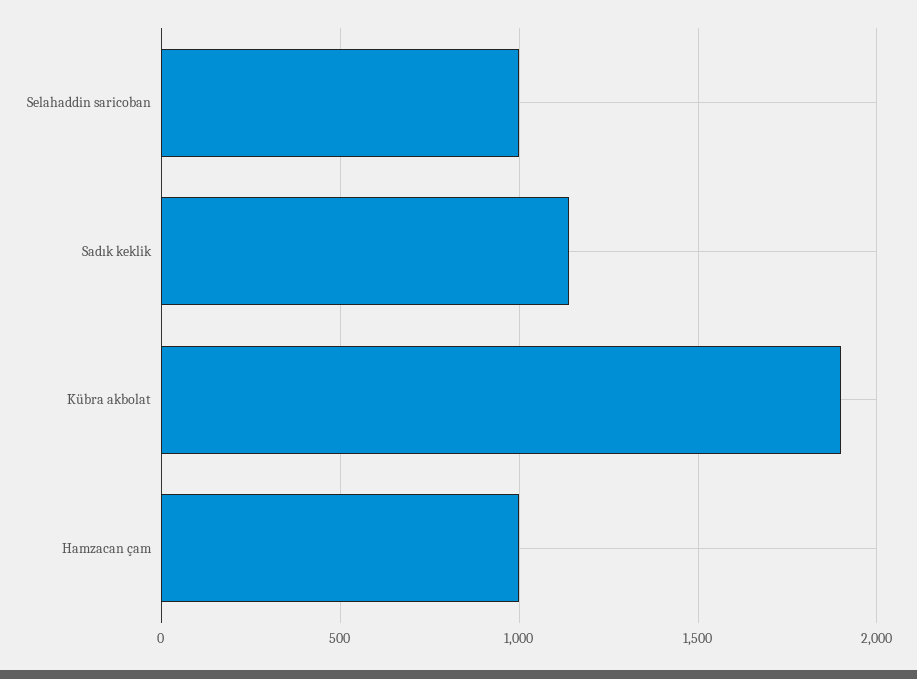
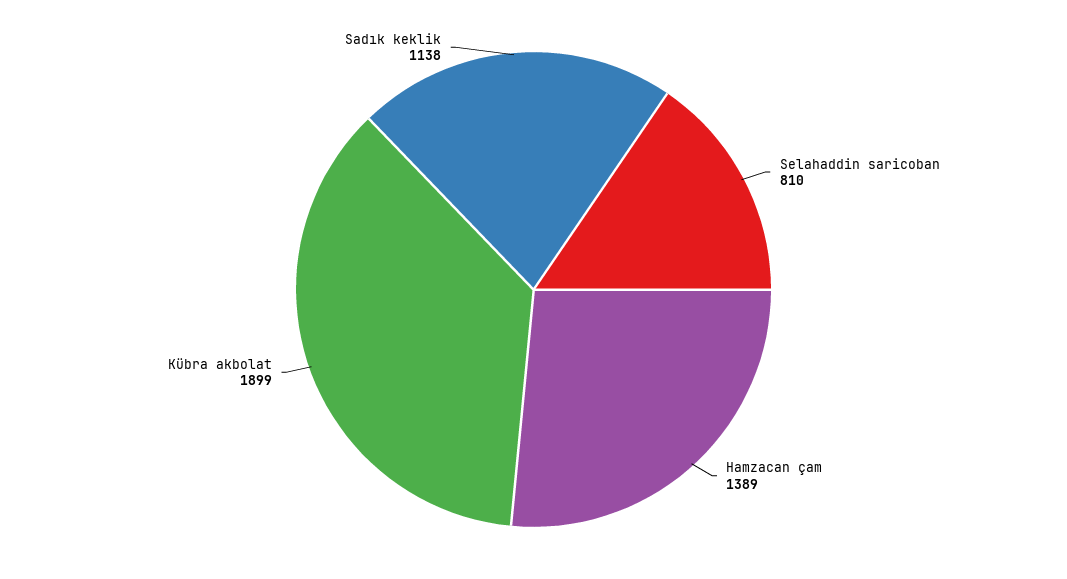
Selahaddin saricoban: 1000 -> 810
Hamzacan çam: 1000 -> 1389

